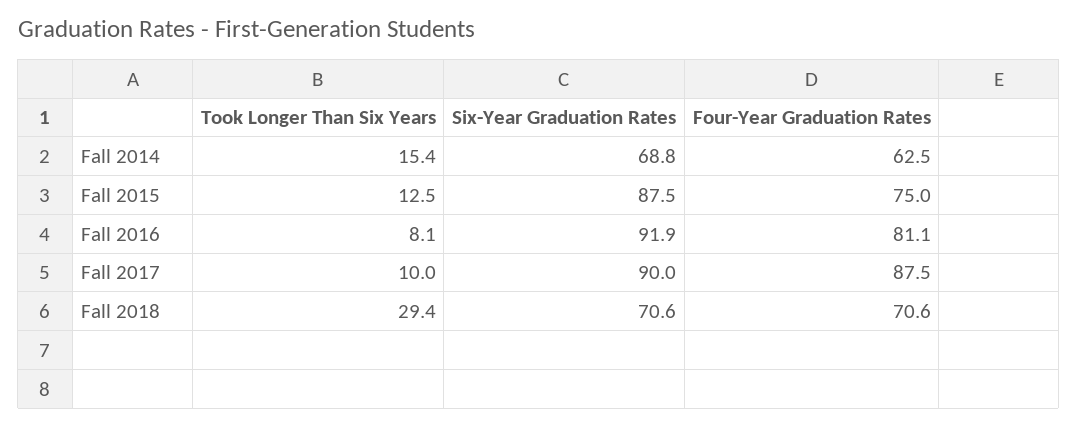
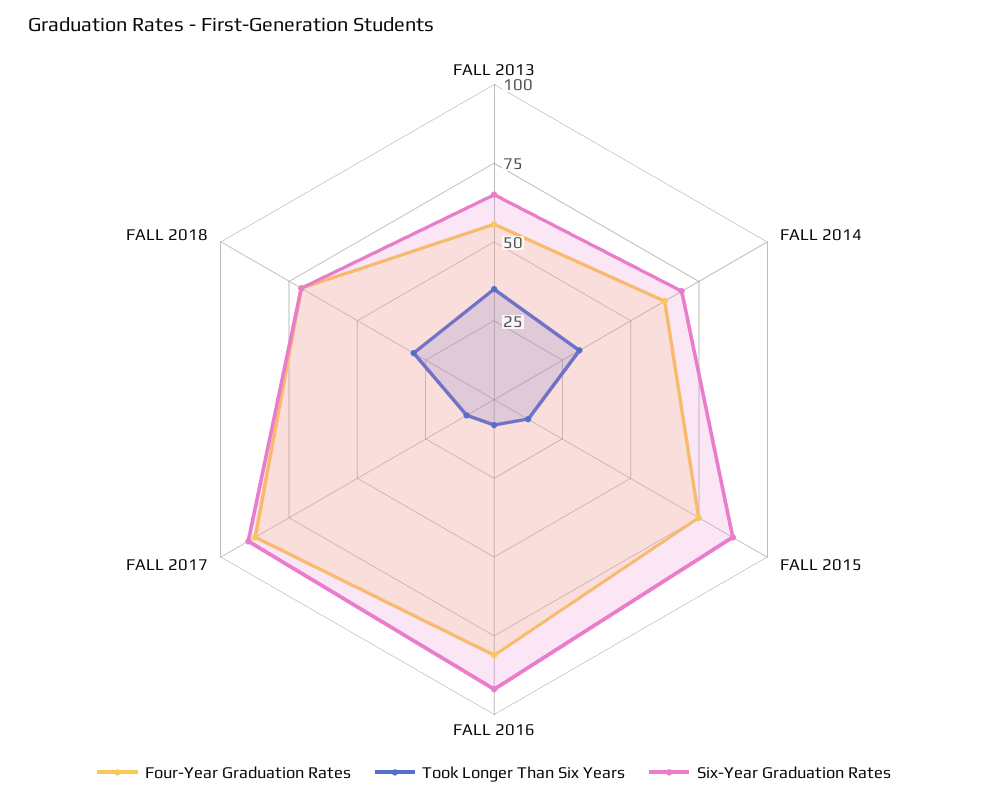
Took Longer Than Six Years, Fall 2014: 15.4 -> 30
Four-Year Graduation Rates, FALL 2013: none -> 55
Took Longer Than Six Years, FALL 2013: none -> 35
Six-Year Graduation Rates, FALL 2013: none -> 65

